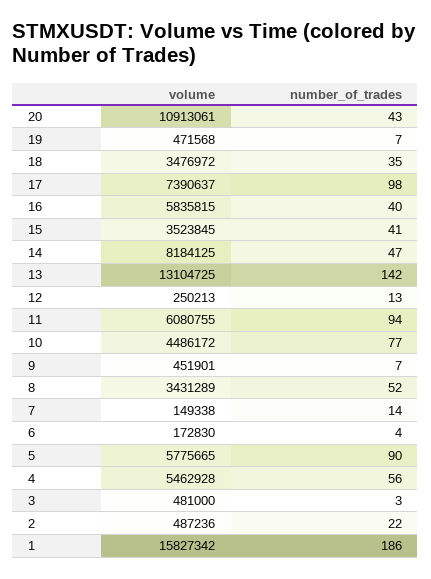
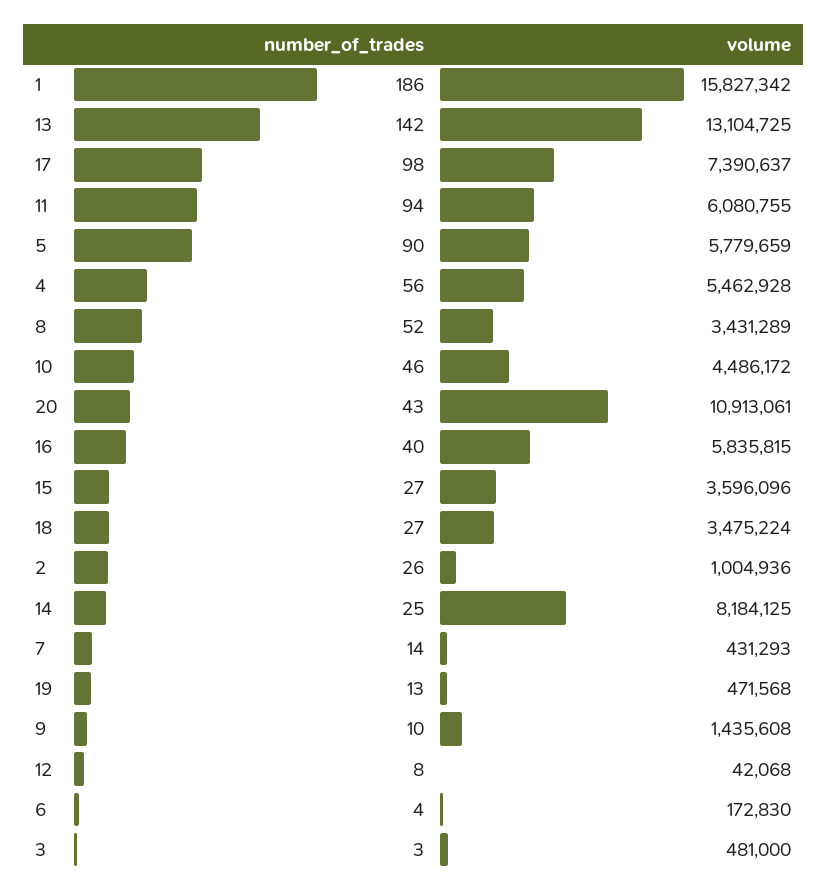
number_of_trades, 19: 7 -> 13
volume, 18: 3476972 -> 3475224
number_of_trades, 18: 35 -> 27
volume, 15: 3523845 -> 3596096
number_of_trades, 15: 41 -> 27
number_of_trades, 14: 47 -> 25
volume, 12: 250213 -> 42068
number_of_trades, 12: 13 -> 8
number_of_trades, 10: 77 -> 46
volume, 9: 451901 -> 1435608
number_of_trades, 9: 7 -> 10
volume, 7: 149338 -> 431293
volume, 5: 5775665 -> 5779659
volume, 2: 487236 -> 1004936
number_of_trades, 2: 22 -> 26

